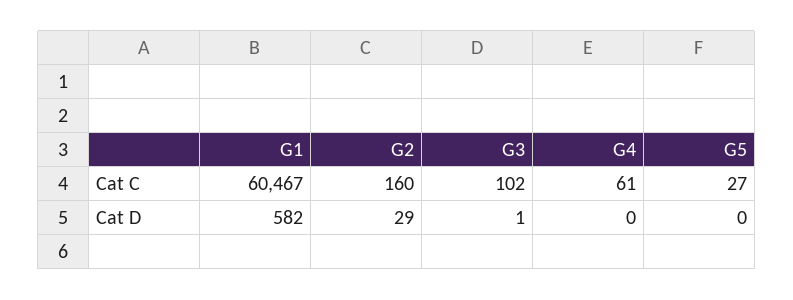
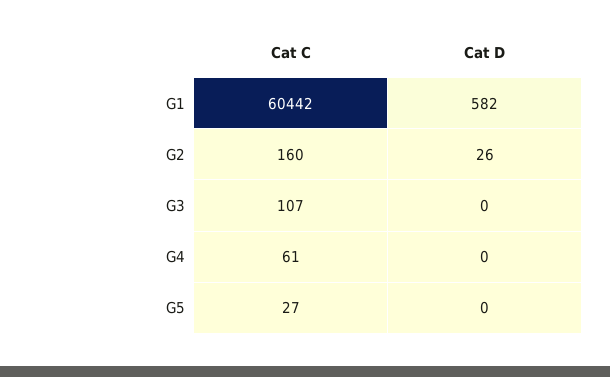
G1, Cat C: 60467 -> 60442
G3, Cat C: 102 -> 107
G2, Cat D: 29 -> 26
G3, Cat D: 1 -> 0

